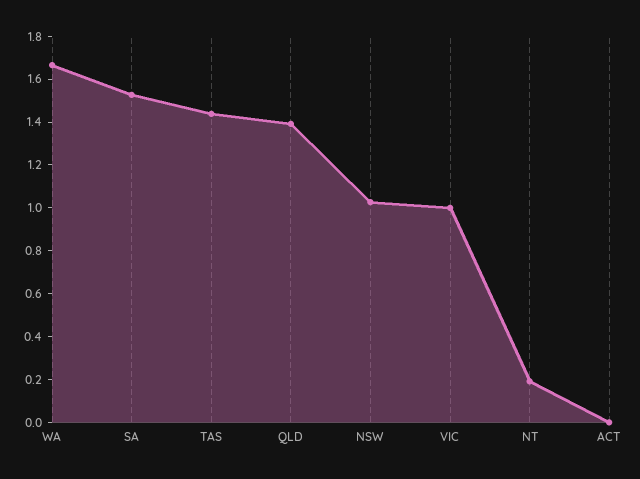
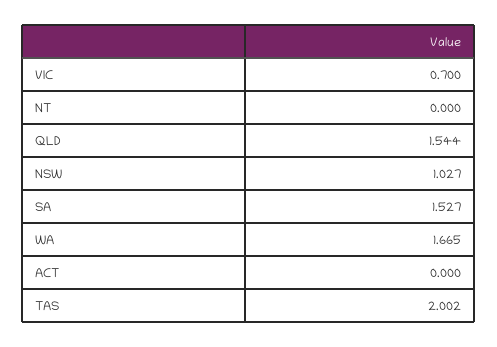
TAS: 1.45 -> 2.002
QLD: 1.4 -> 1.544
VIC: 1 -> 0.7
NT: 0.2 -> 0

